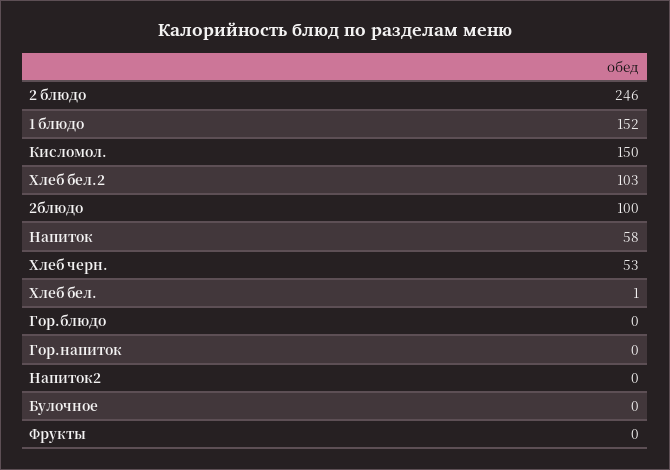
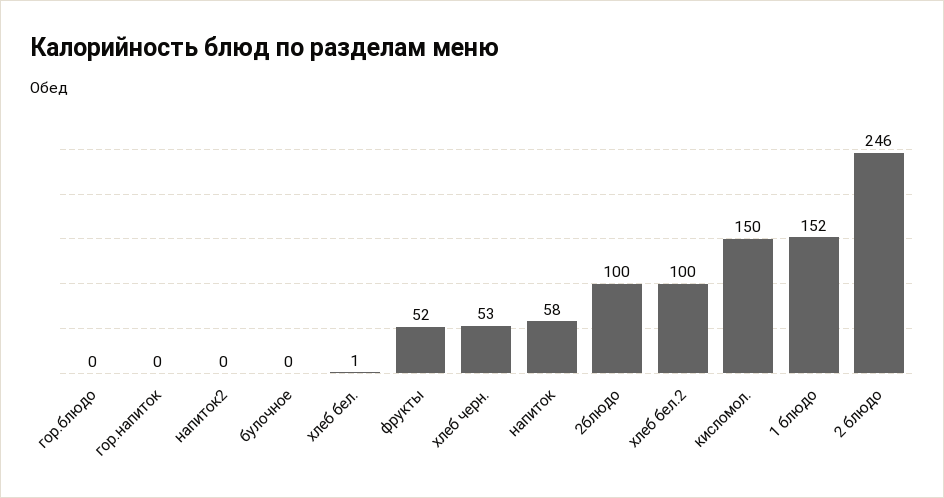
Хлеб бел.2: 103 -> 100
Фрукты: 0 -> 52

